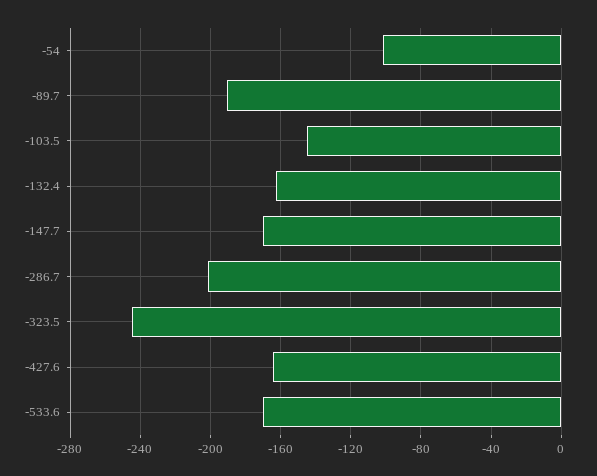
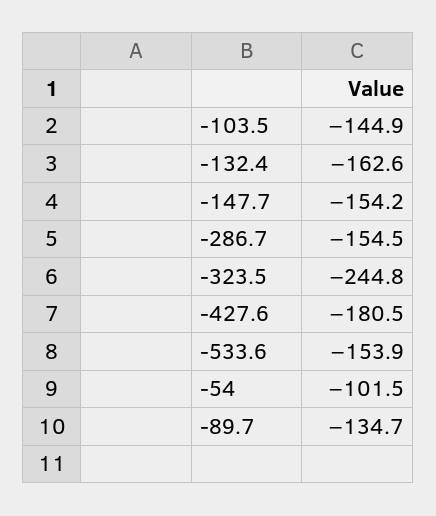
-89.7: -190 -> -134.7
-147.7: -170 -> -154.2
-286.7: -200 -> -154.5
-427.6: -165 -> -180.5
-533.6: -170 -> -153.9

